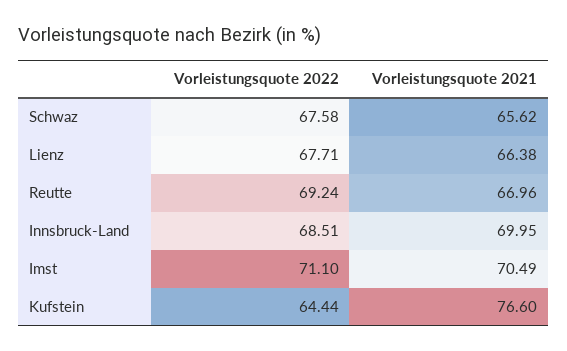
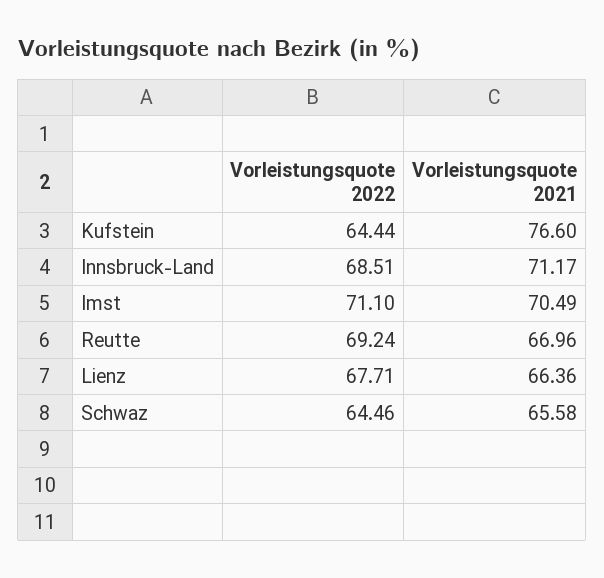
Vorleistungsquote 2022, Schwaz: 67.58 -> 64.46
Vorleistungsquote 2021, Schwaz: 65.62 -> 65.58
Vorleistungsquote 2021, Lienz: 66.38 -> 66.36
Vorleistungsquote 2021, Innsbruck-Land: 69.95 -> 71.17

